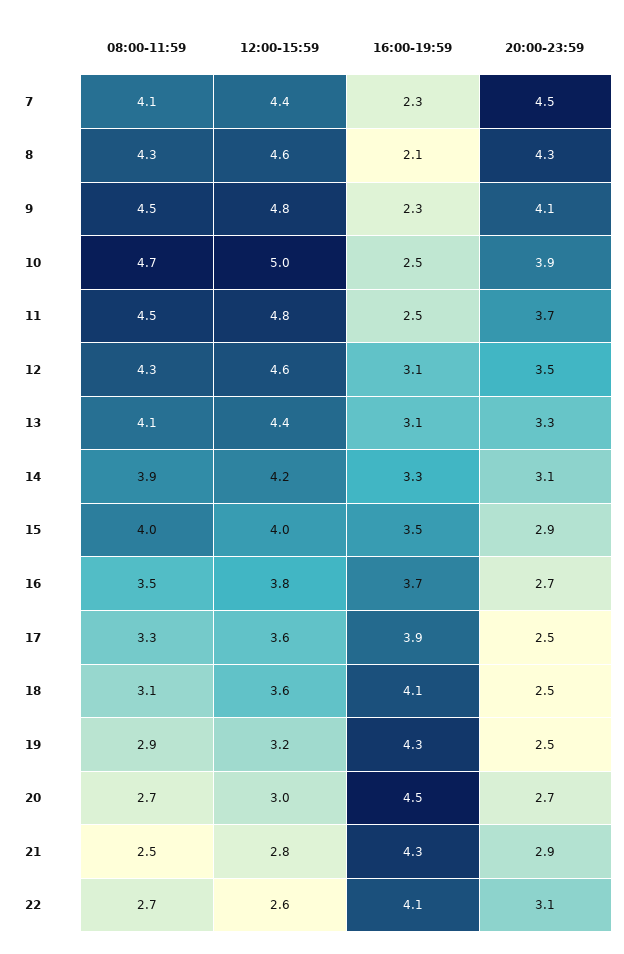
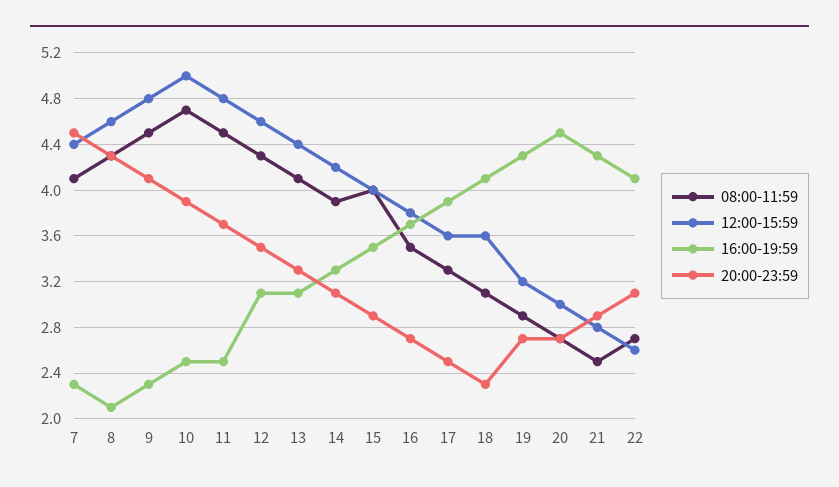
20:00-23:59, 18: 2.5 -> 2.3
20:00-23:59, 19: 2.5 -> 2.7

